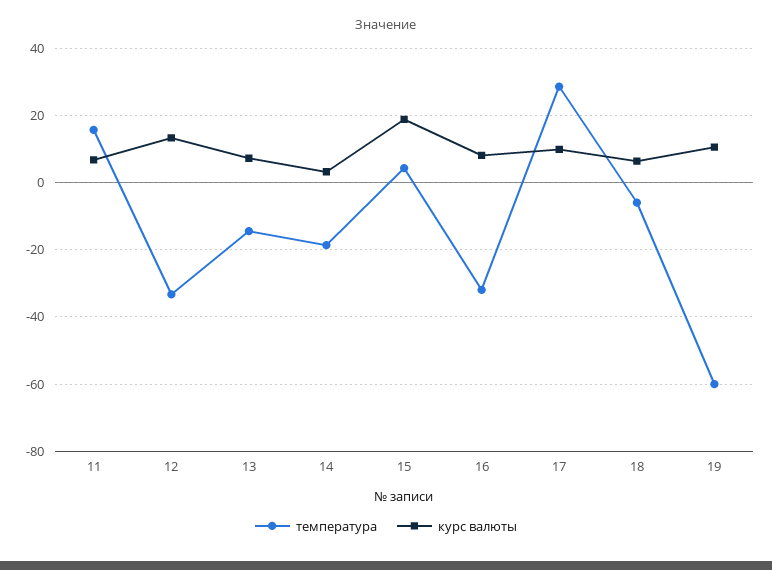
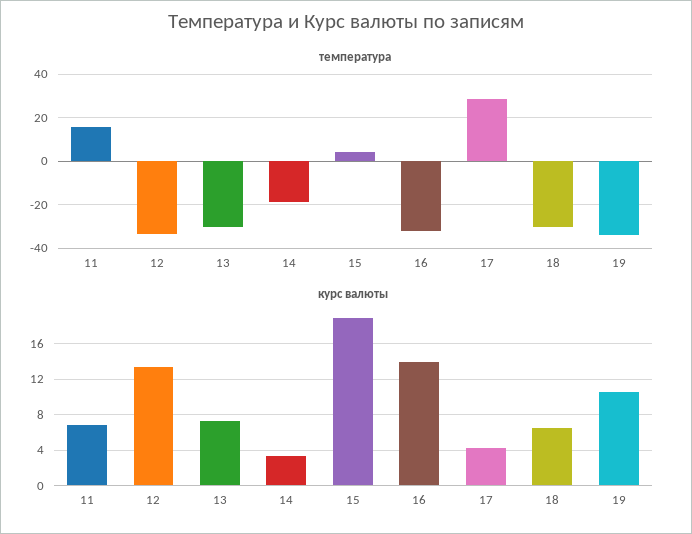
температура, 13: -14 -> -30
курс валюты, 16: 8 -> 14
курс валюты, 17: 10 -> 4
температура, 18: -6 -> -30
температура, 19: -60 -> -35

